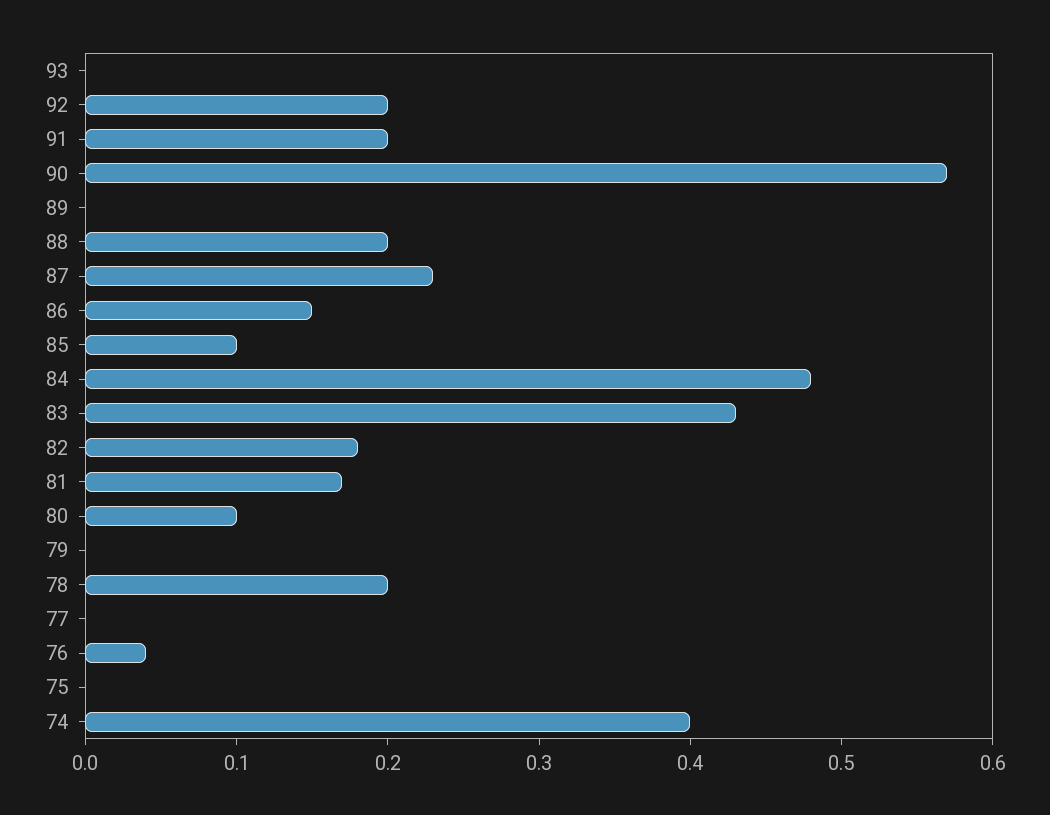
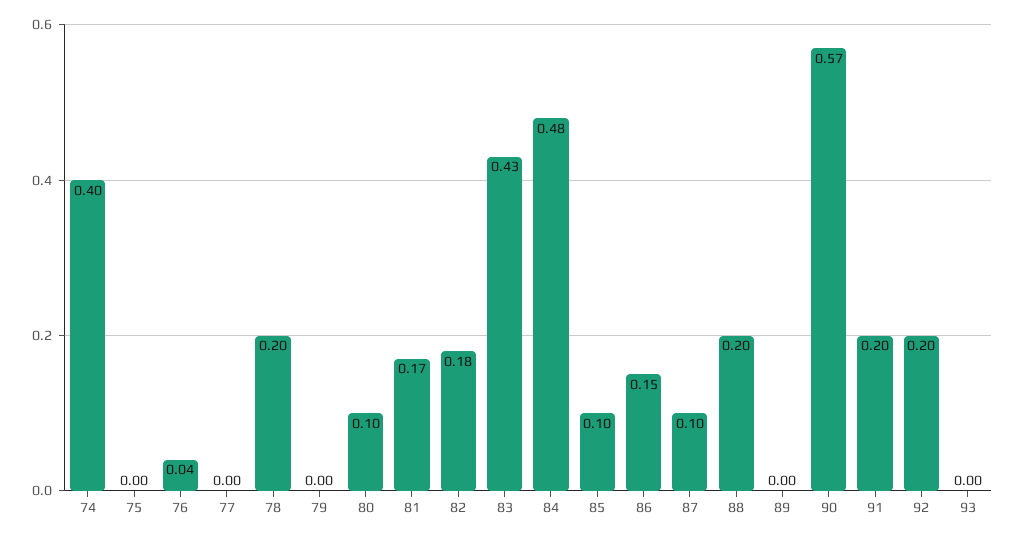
87: 0.23 -> 0.1

